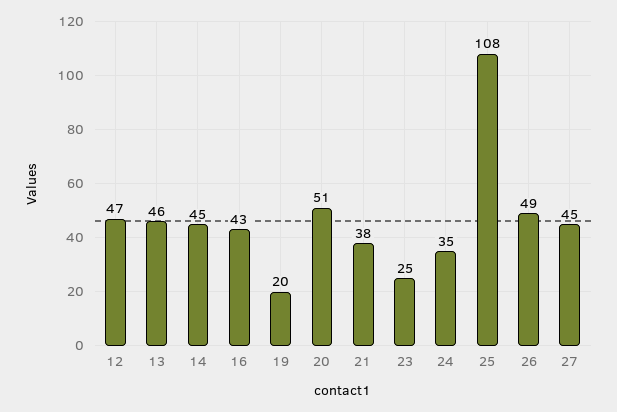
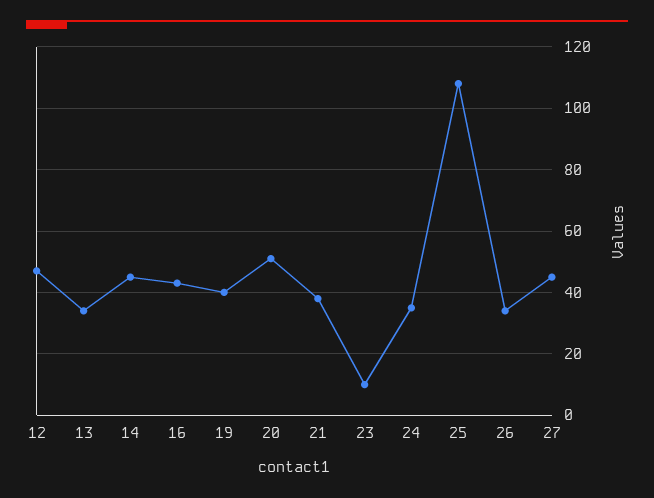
13: 46 -> 35
19: 20 -> 40
23: 25 -> 10
26: 49 -> 35

